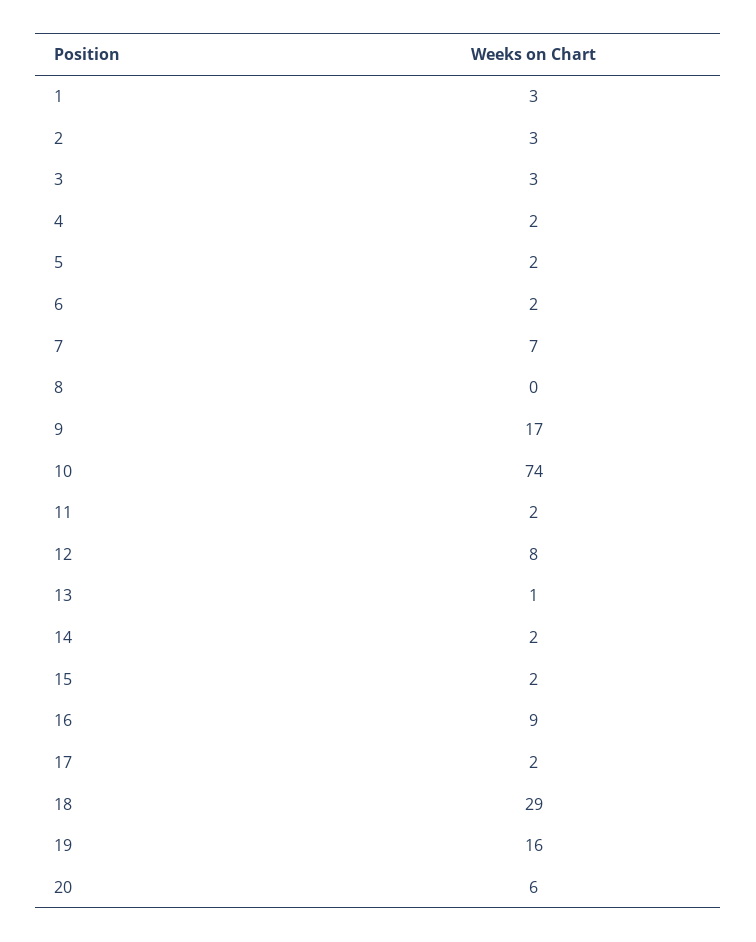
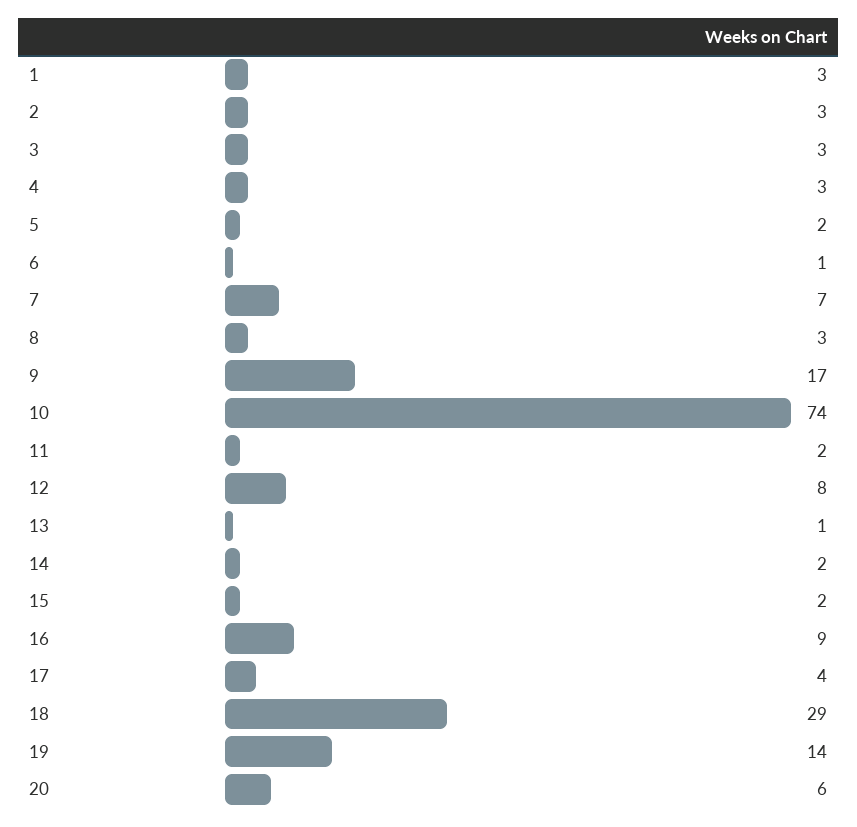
4: 2 -> 3
6: 2 -> 1
8: 0 -> 3
17: 2 -> 4
19: 16 -> 14

